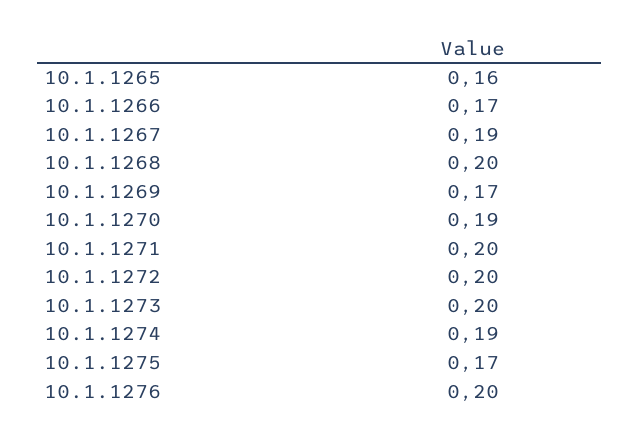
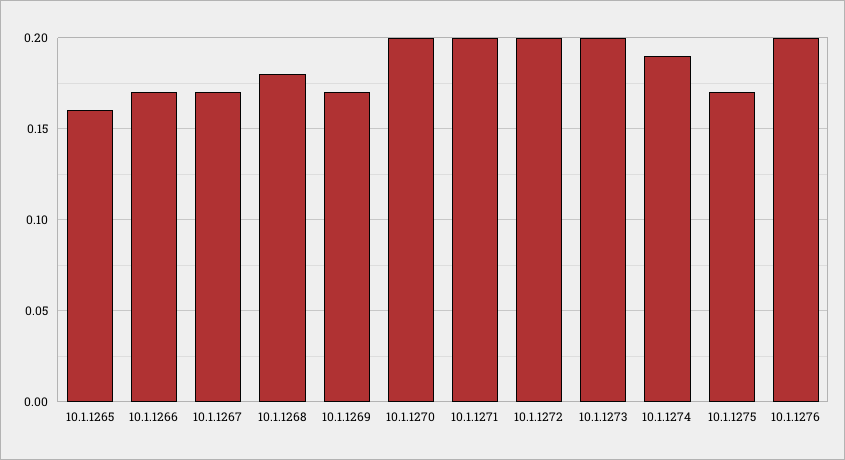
10.1.1267: 0.19 -> 0.17
10.1.1268: 0.2 -> 0.18
10.1.1270: 0.19 -> 0.2

